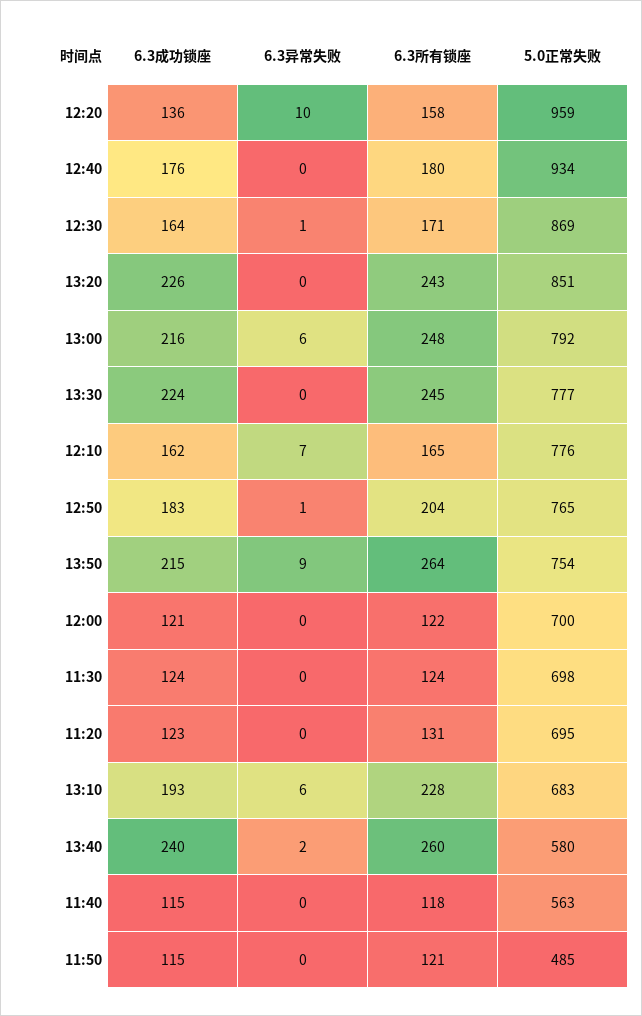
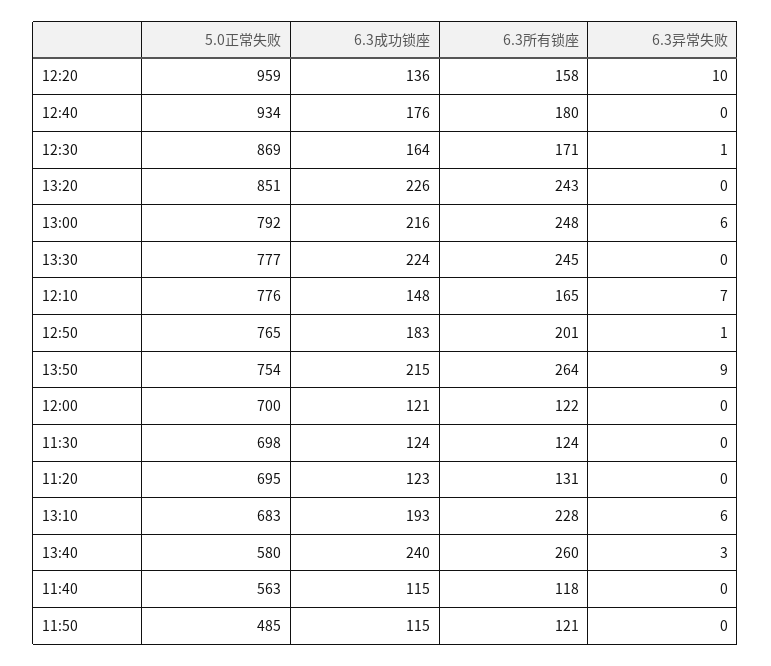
6.3成功锁座, 12:10: 162 -> 148
6.3所有锁座, 12:50: 204 -> 201
6.3异常失败, 13:40: 2 -> 3

